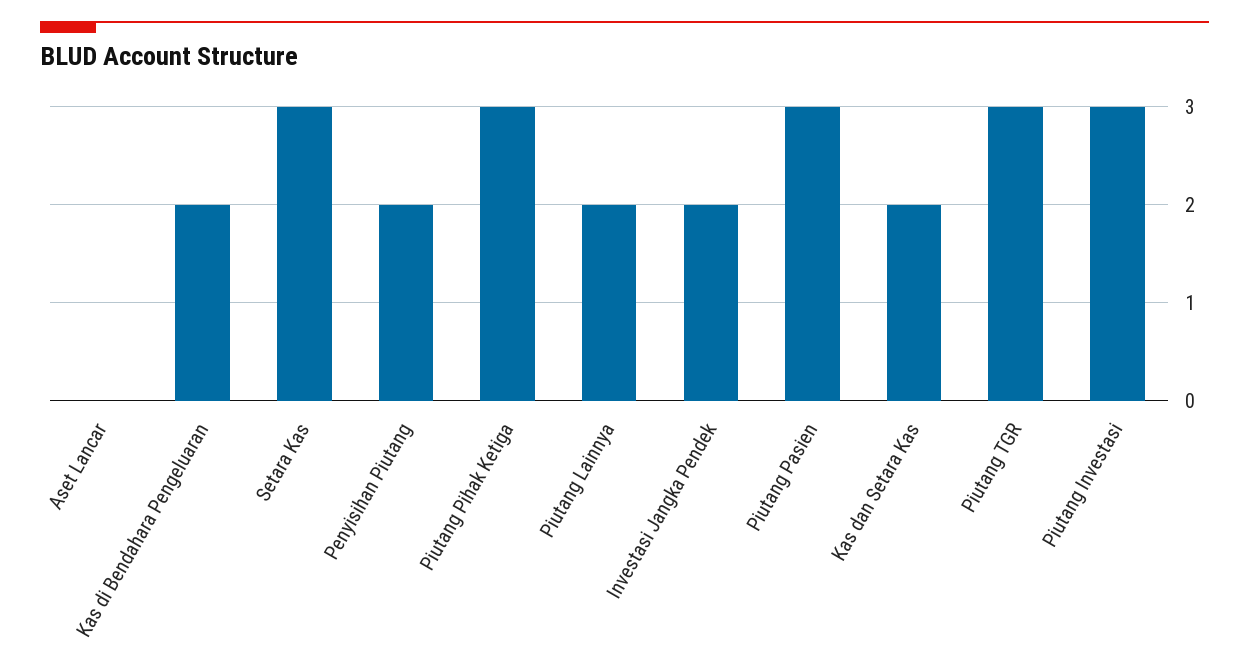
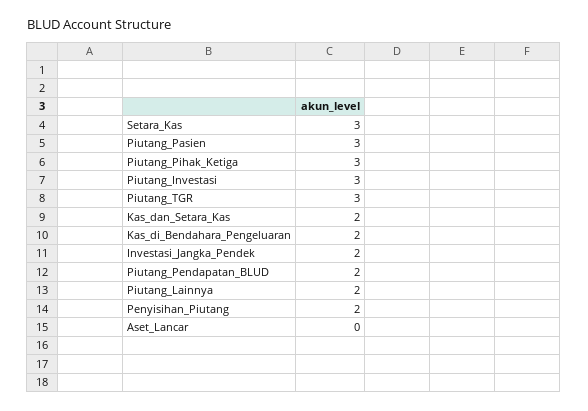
Piutang_Pendapatan_BLUD: none -> 2

